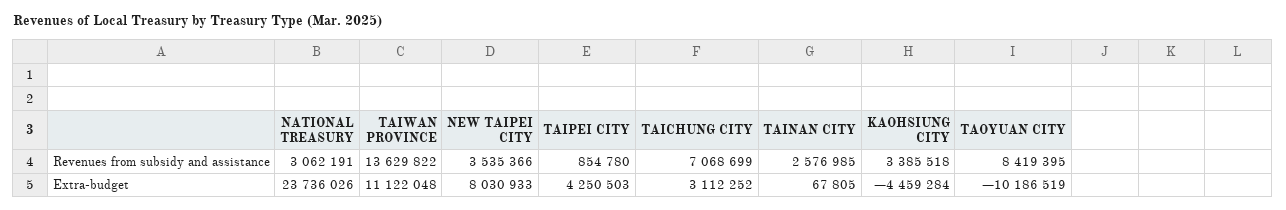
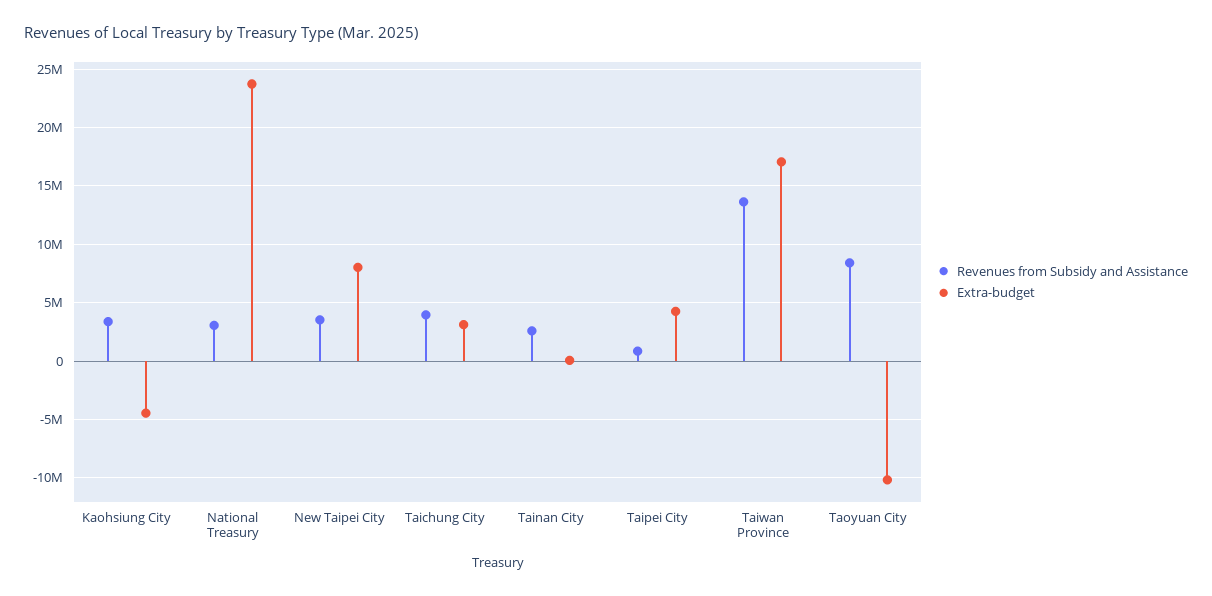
Revenues from subsidy and assistance, TAICHUNG CITY: 7068699 -> 4000000
Extra-budget, TAIWAN PROVINCE: 11122048 -> 17000000

